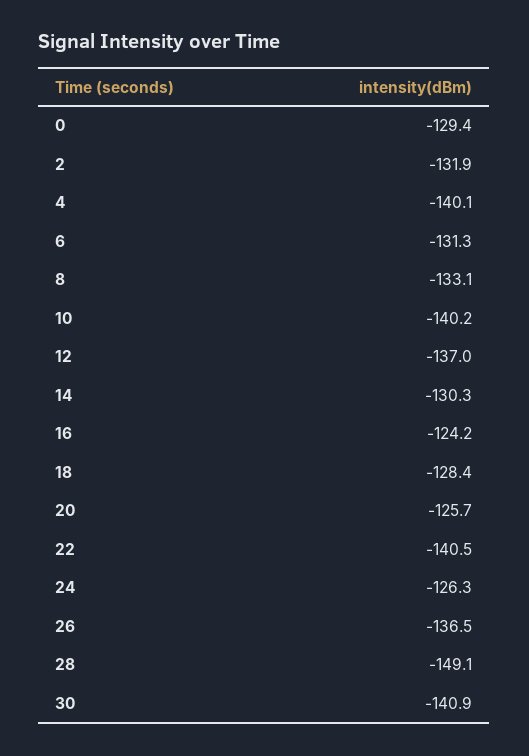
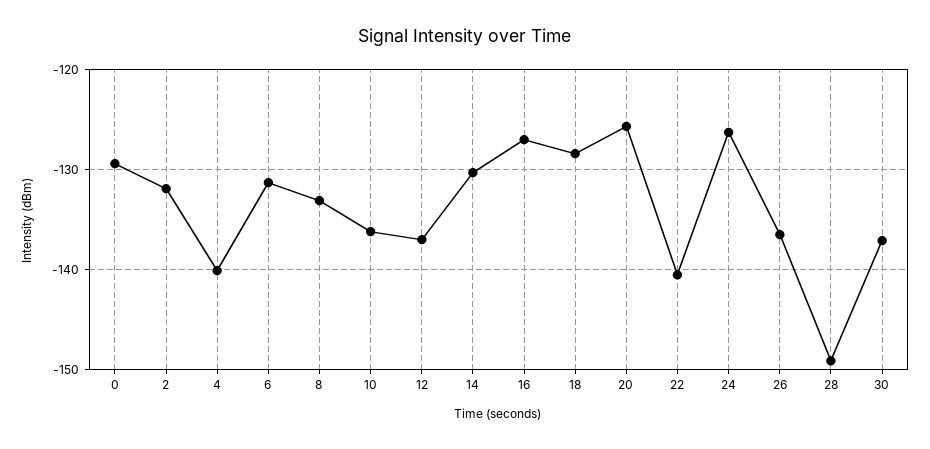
10: -140.2 -> -136
16: -124.2 -> -127
30: -140.9 -> -137

